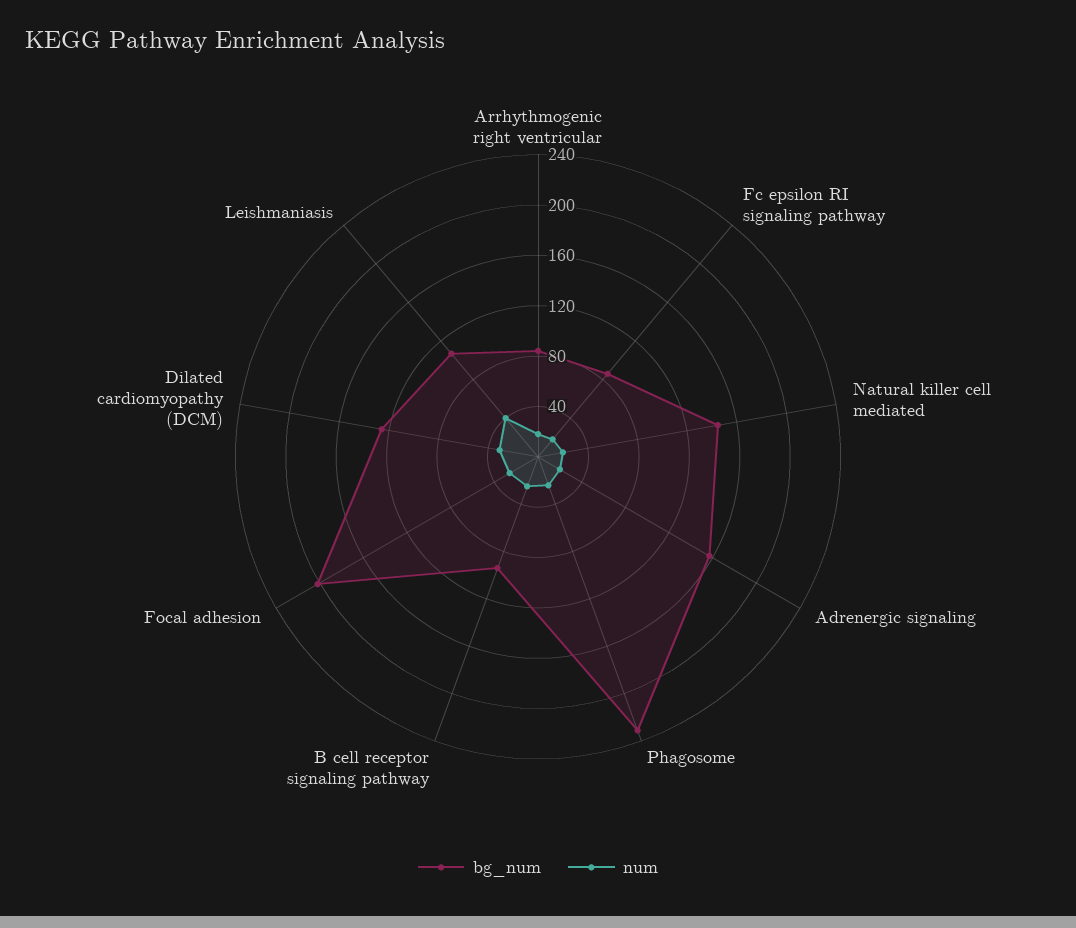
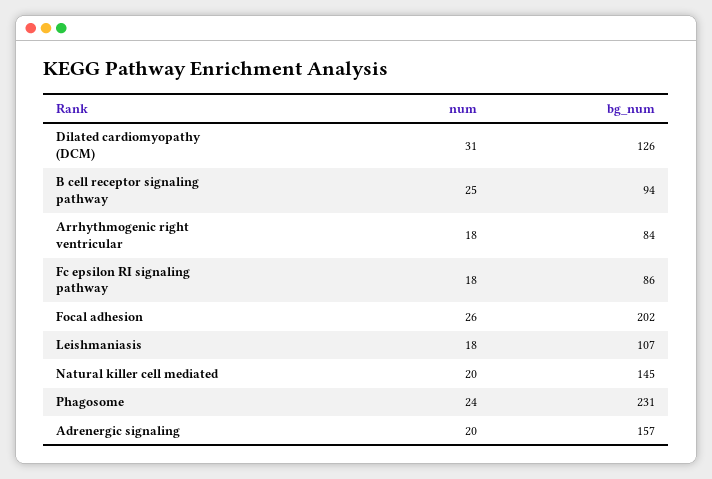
num, Leishmaniasis: 40 -> 18

